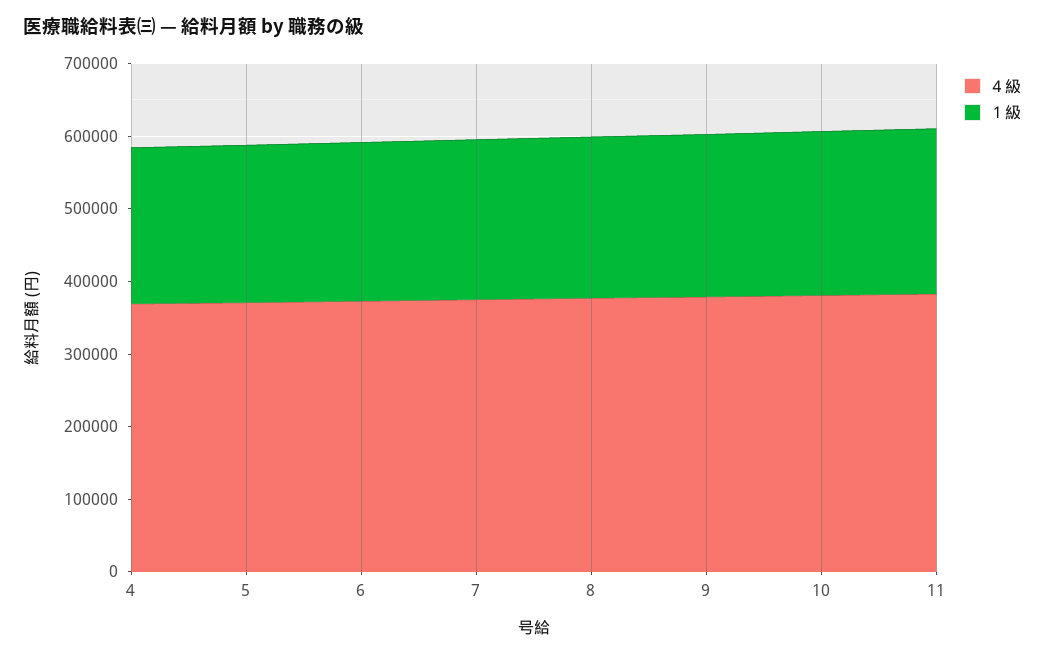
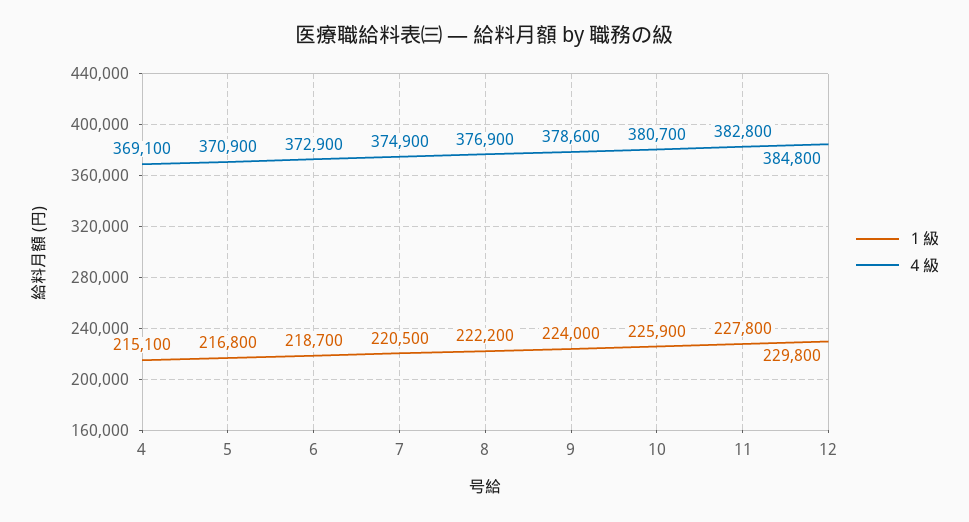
１級, 12: none -> 229800
４級, 12: none -> 384800

